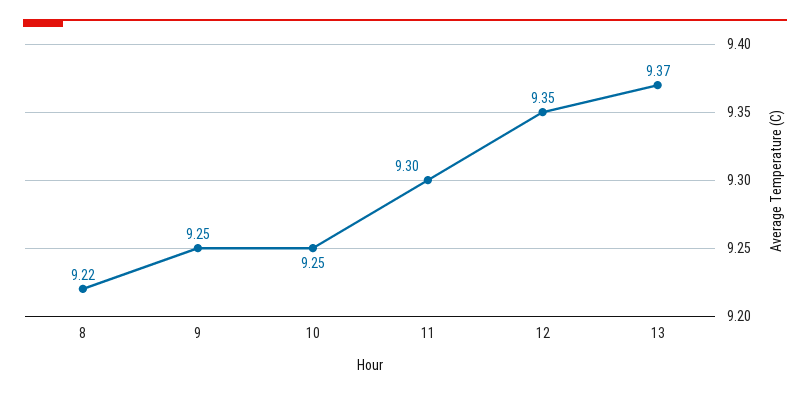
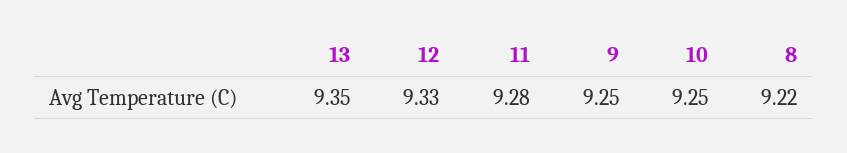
11: 9.3 -> 9.28
12: 9.35 -> 9.33
13: 9.37 -> 9.35

